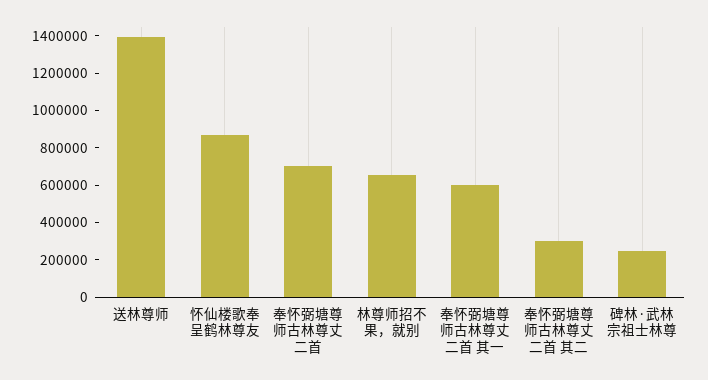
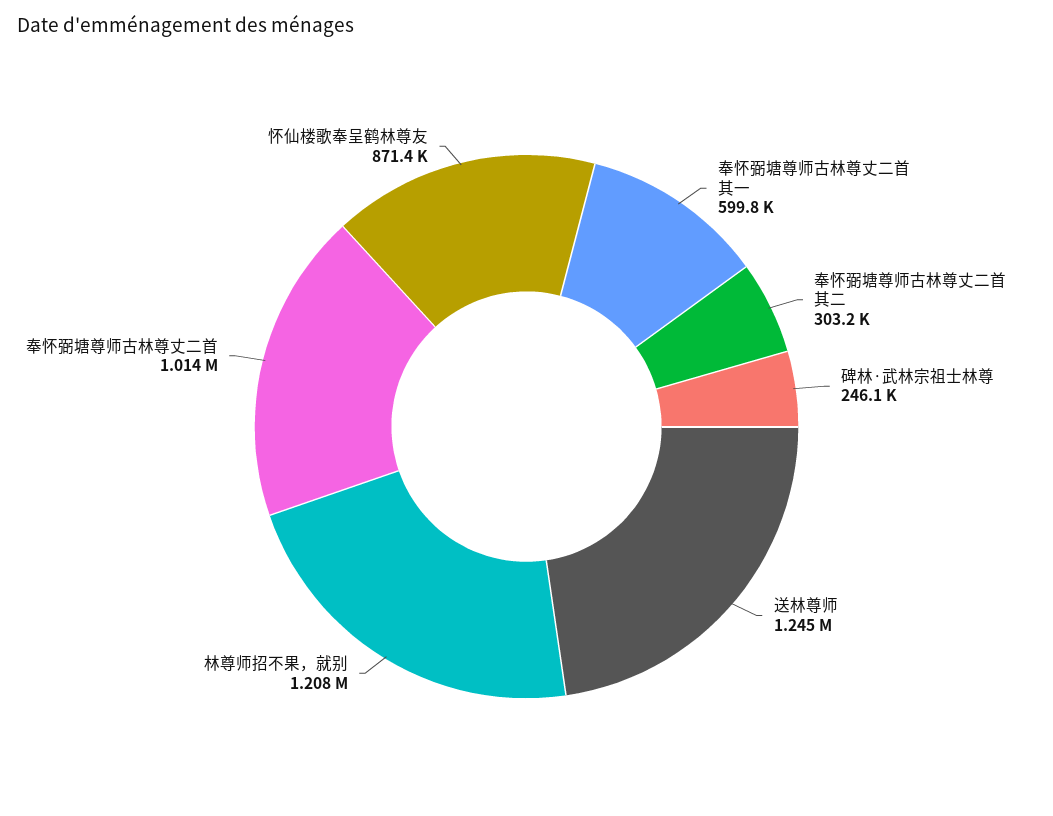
送林尊师: 1400000 -> 1245000
奉怀弼塘尊师古林尊丈二首: 700000 -> 1014000
林尊师招不果，就别: 650000 -> 1208000

